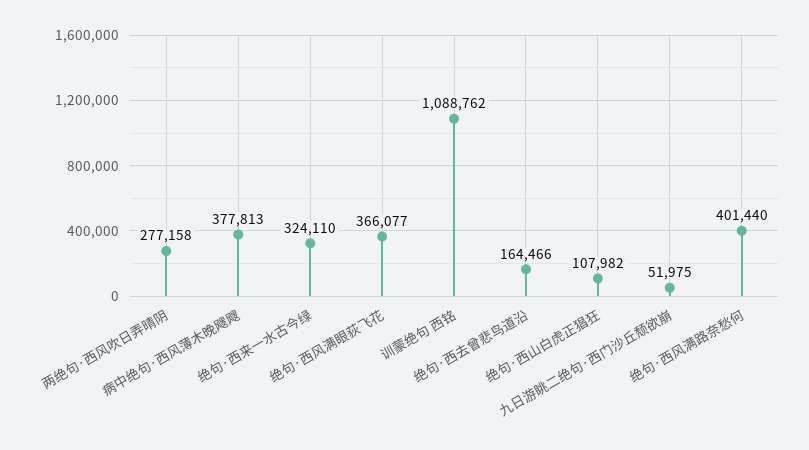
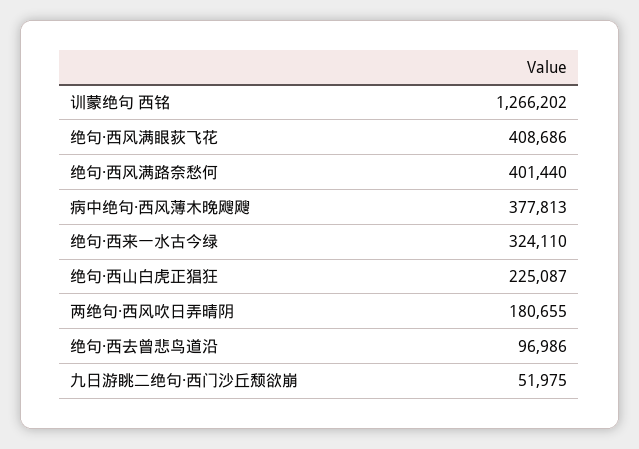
两绝句·西风吹日弄晴阴: 277158 -> 180655
绝句·西风满眼荻飞花: 366077 -> 408686
训蒙绝句 西铭: 1088762 -> 1266202
绝句·西去曾悲鸟道沿: 164466 -> 96986
绝句·西山白虎正猖狂: 107982 -> 225087

